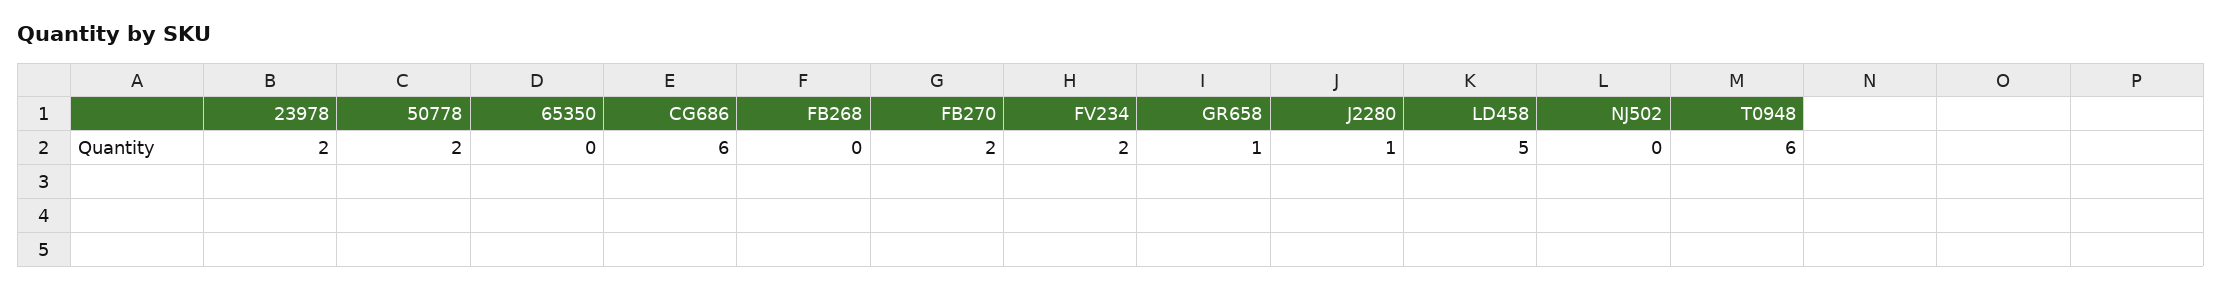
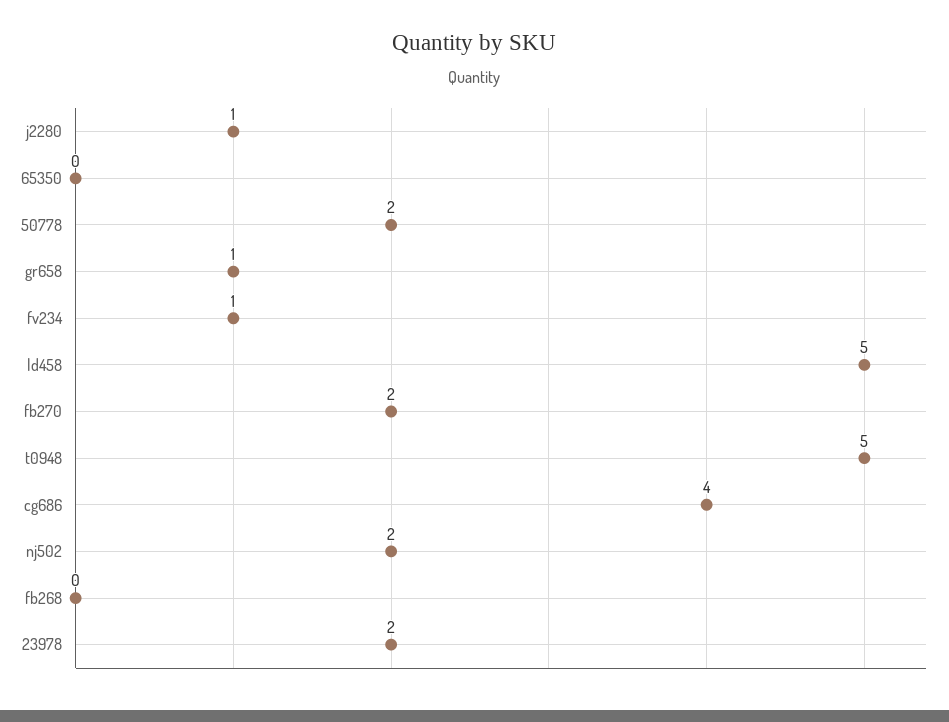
CG686: 6 -> 4
FV234: 2 -> 1
NJ502: 0 -> 2
T0948: 6 -> 5

